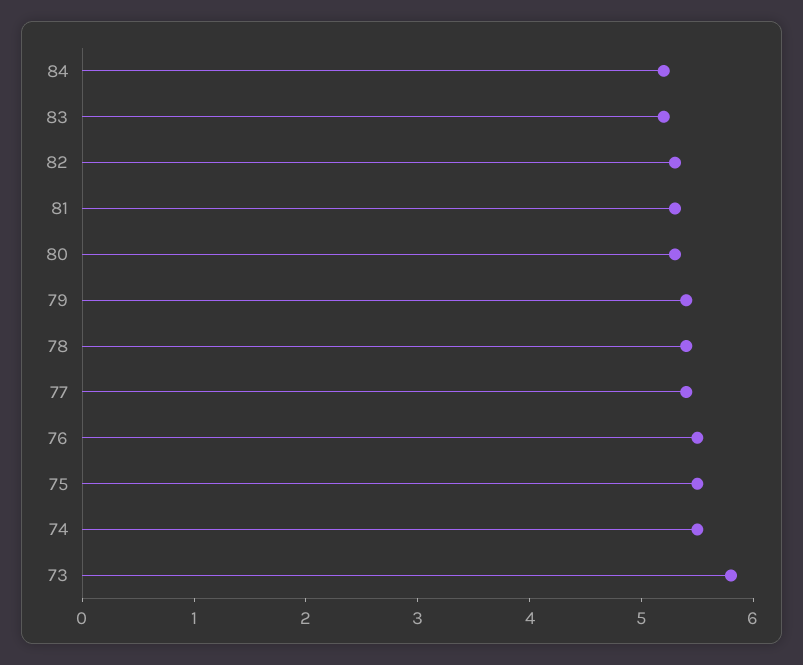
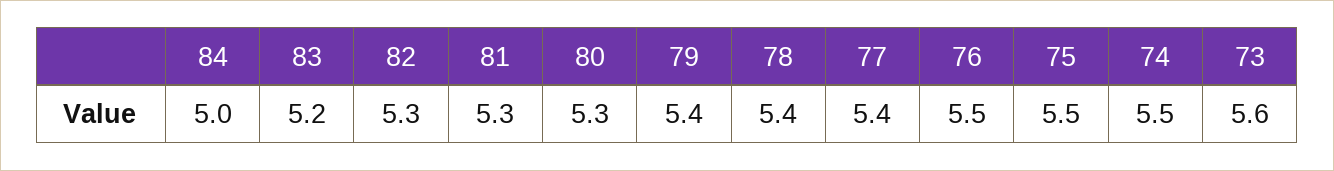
84: 5.2 -> 5
73: 5.8 -> 5.6

